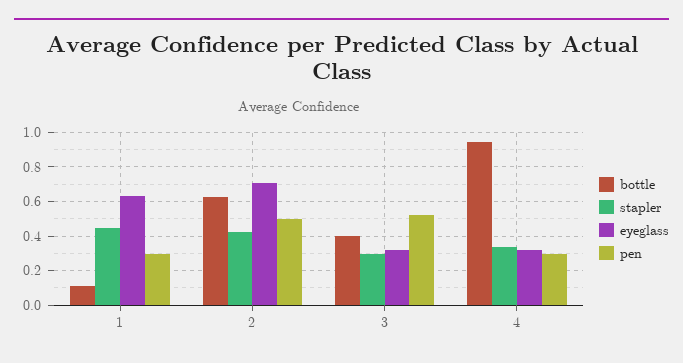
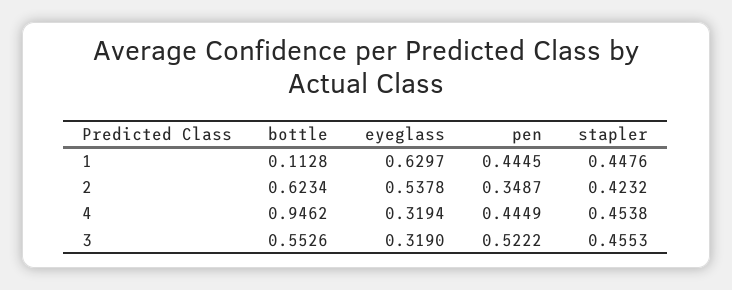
pen, 1: 0.3 -> 0.4445
eyeglass, 2: 0.7 -> 0.5378
pen, 2: 0.5 -> 0.3487
bottle, 3: 0.4 -> 0.5526
stapler, 3: 0.3 -> 0.4553
stapler, 4: 0.35 -> 0.4538
pen, 4: 0.3 -> 0.4449

